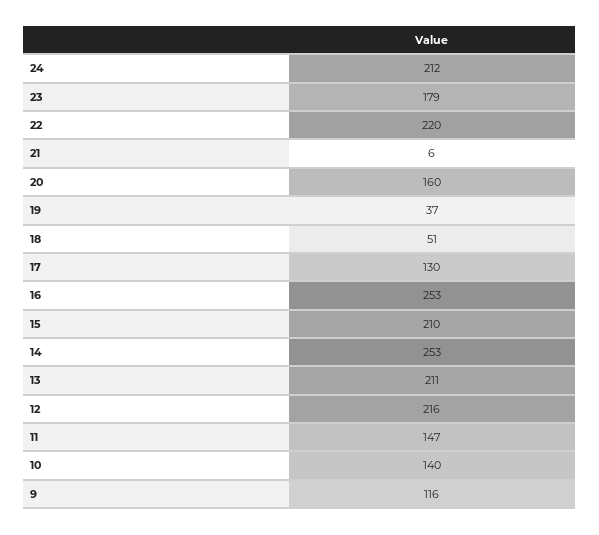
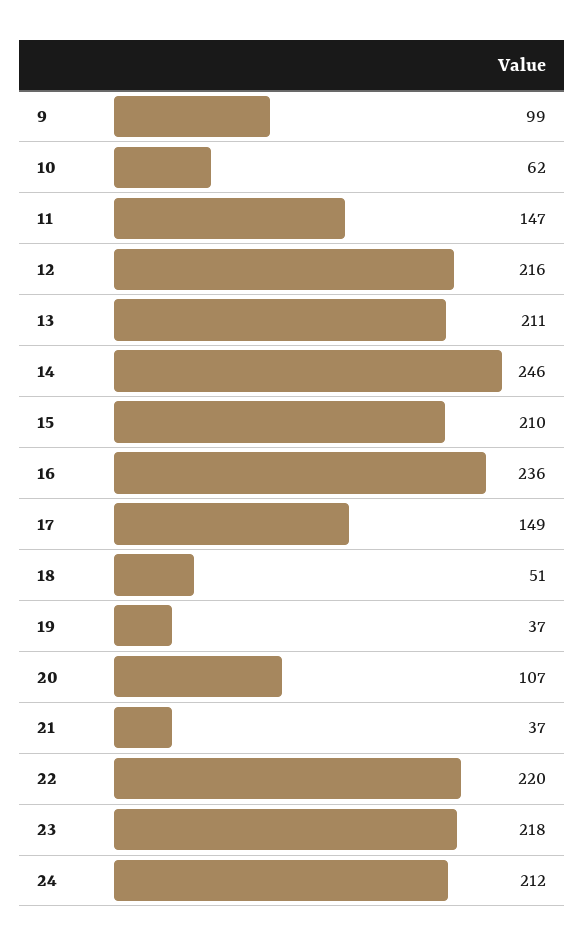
23: 179 -> 218
21: 6 -> 37
20: 160 -> 107
17: 130 -> 149
16: 253 -> 236
14: 253 -> 246
10: 140 -> 62
9: 116 -> 99

